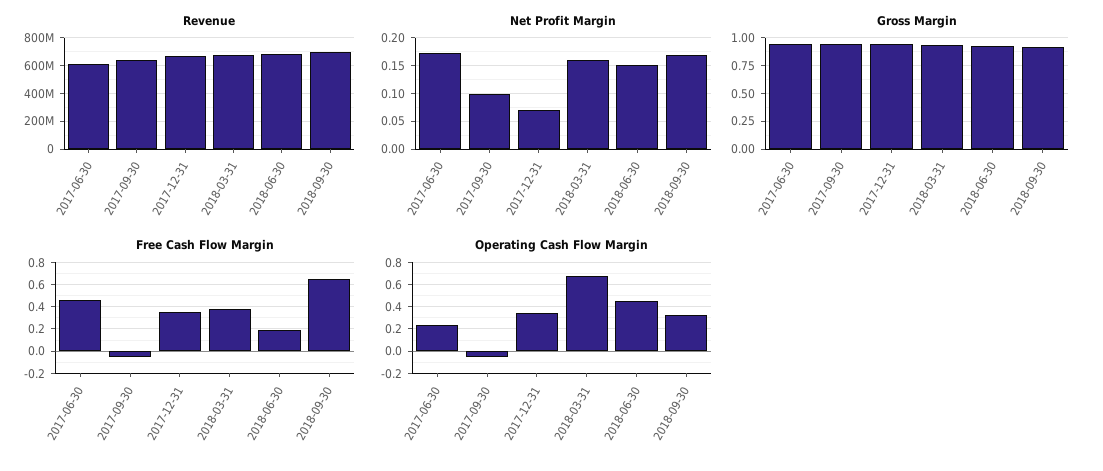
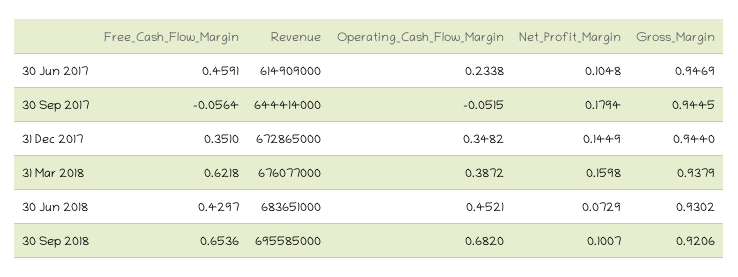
Net Profit Margin, 2017-06-30: 0.175 -> 0.1048
Net Profit Margin, 2017-09-30: 0.1 -> 0.1794
Net Profit Margin, 2017-12-31: 0.075 -> 0.1449
Net Profit Margin, 2018-06-30: 0.15 -> 0.0729
Net Profit Margin, 2018-09-30: 0.175 -> 0.1007
Free Cash Flow Margin, 2018-03-31: 0.4 -> 0.6218
Free Cash Flow Margin, 2018-06-30: 0.2 -> 0.4297
Operating Cash Flow Margin, 2018-03-31: 0.7 -> 0.3872
Operating Cash Flow Margin, 2018-09-30: 0.3 -> 0.682

